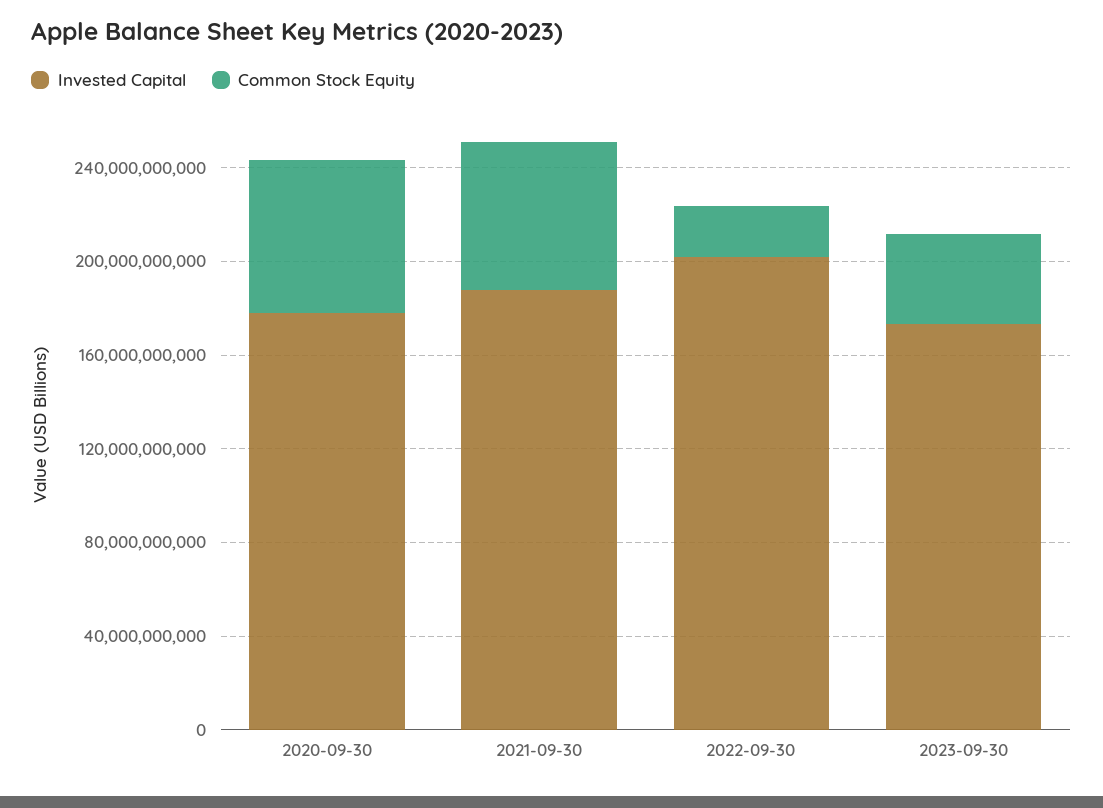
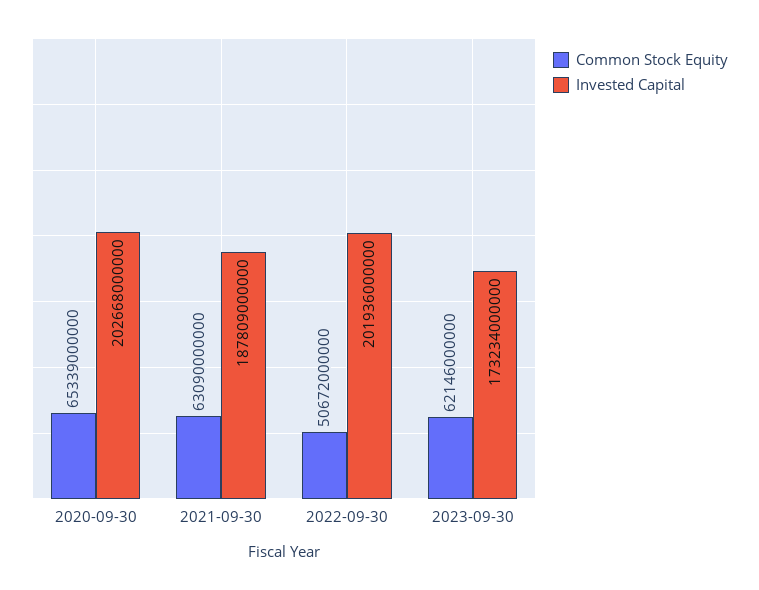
Invested Capital, 2020-09-30: 180000000000 -> 202668000000
Common Stock Equity, 2022-09-30: 20000000000 -> 50672000000
Common Stock Equity, 2023-09-30: 40000000000 -> 62146000000

